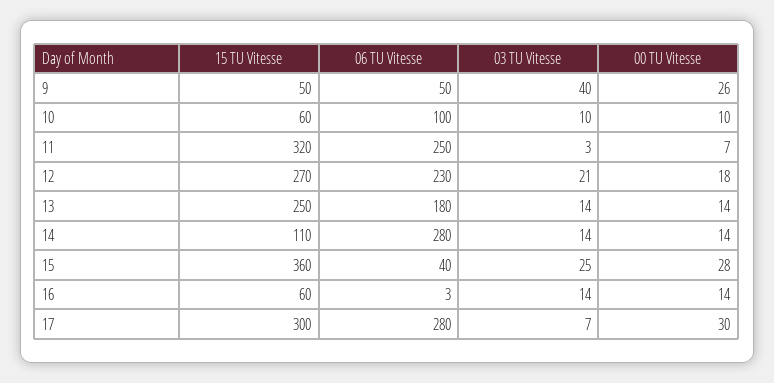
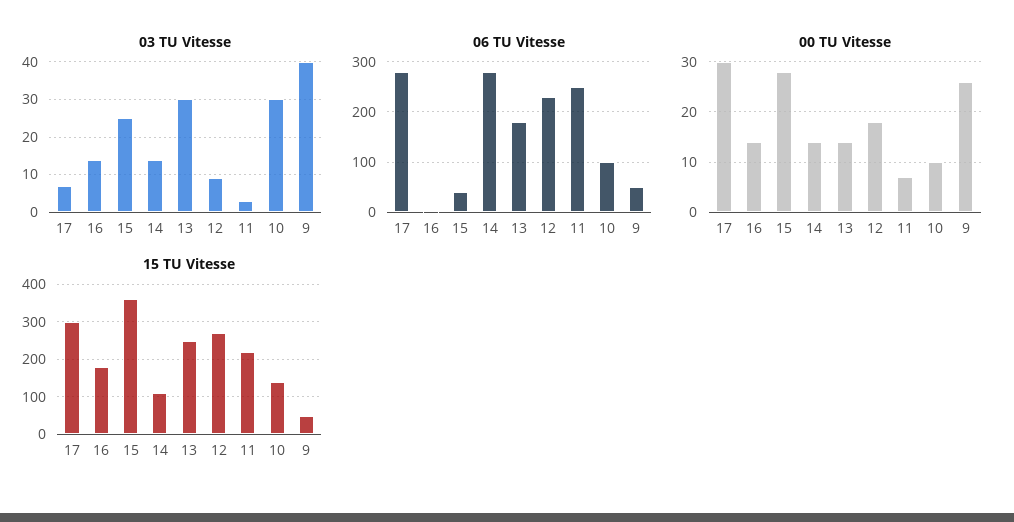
15 TU Vitesse, 10: 60 -> 140
03 TU Vitesse, 10: 10 -> 30
15 TU Vitesse, 11: 320 -> 220
03 TU Vitesse, 12: 21 -> 10
03 TU Vitesse, 13: 14 -> 30
15 TU Vitesse, 16: 60 -> 180

